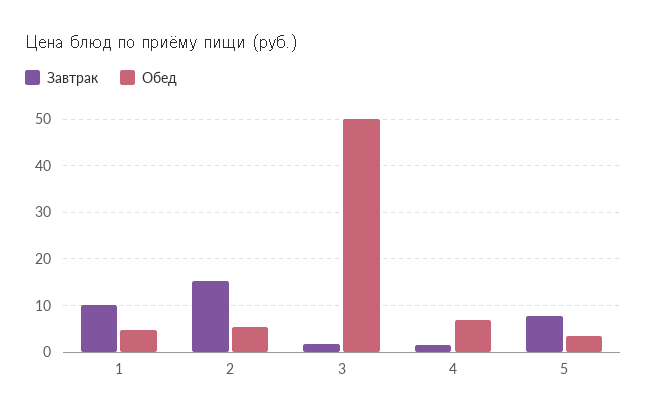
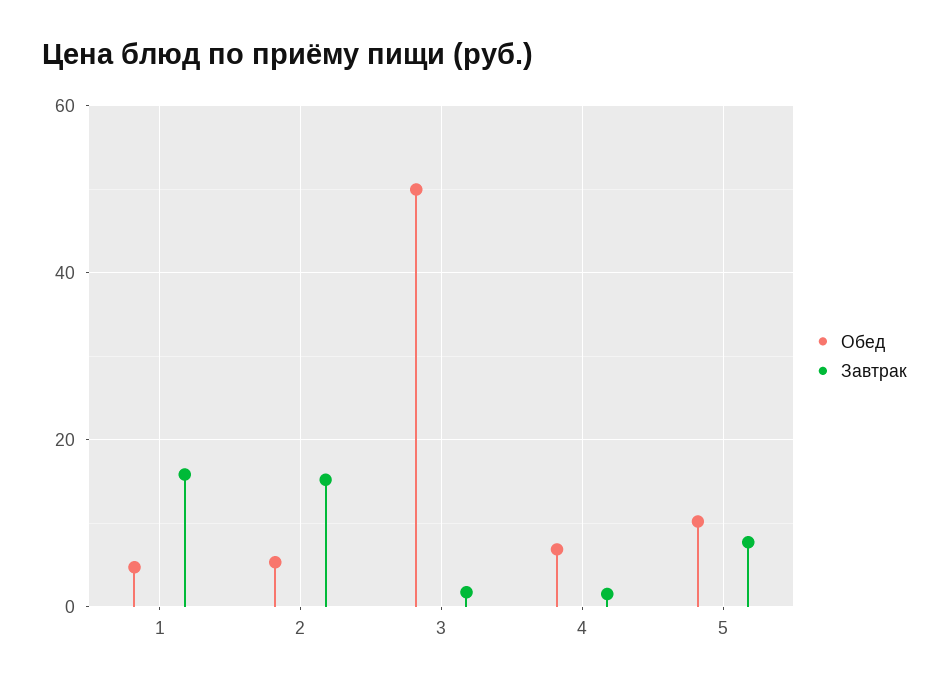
Завтрак, 1: 10 -> 16
Обед, 5: 4 -> 10

